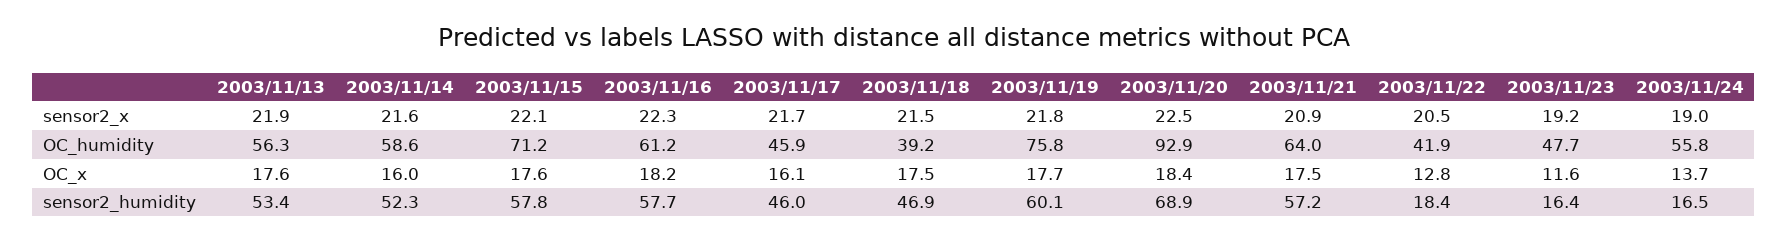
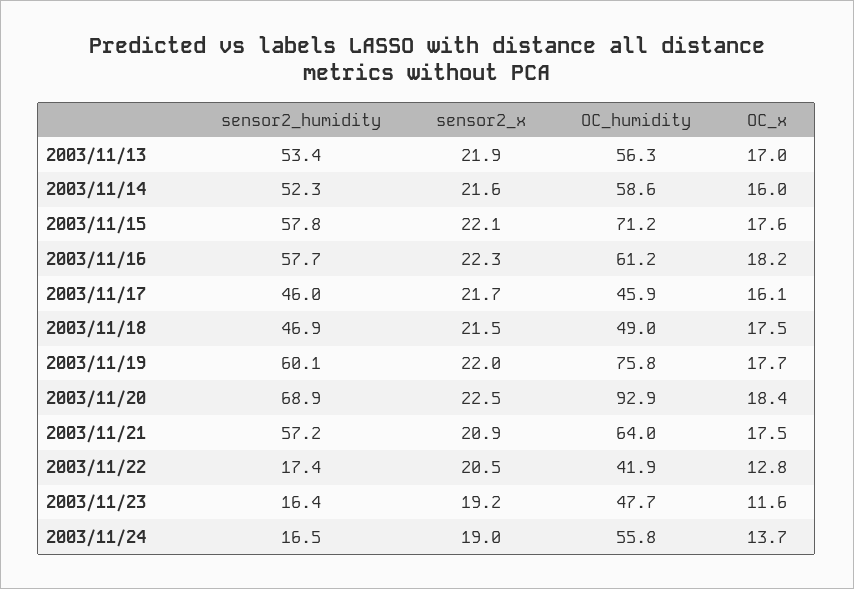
2003/11/19, sensor2_x: 21.8 -> 22
2003/11/18, OC_humidity: 39.2 -> 49
2003/11/13, OC_x: 17.6 -> 17
2003/11/22, sensor2_humidity: 18.4 -> 17.4

